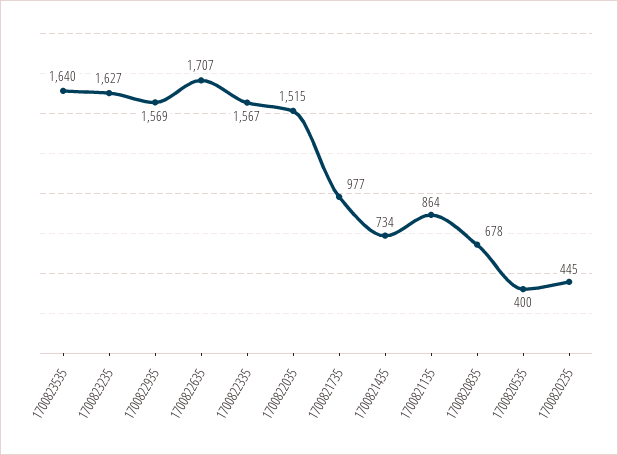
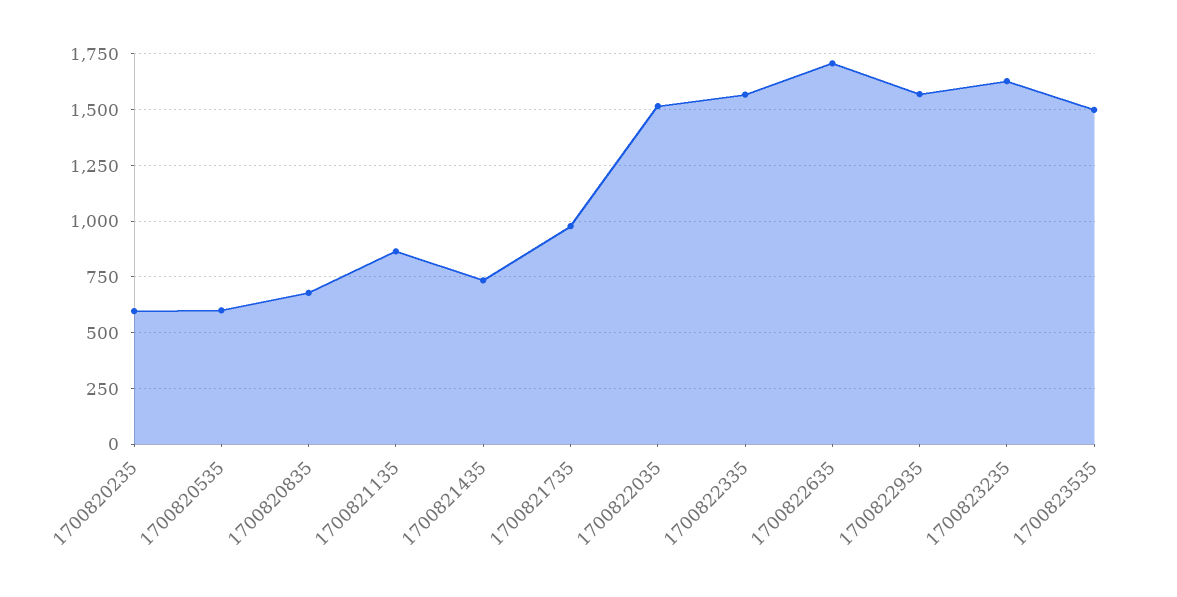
1700823535: 1640 -> 1500
1700820535: 400 -> 600
1700820235: 445 -> 600

